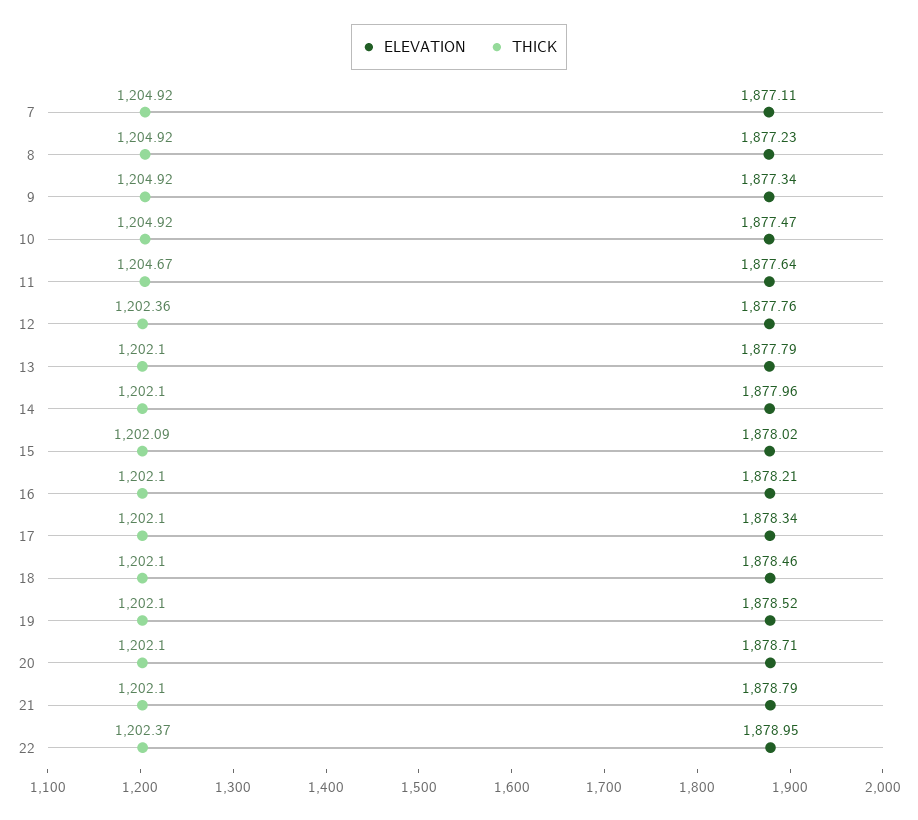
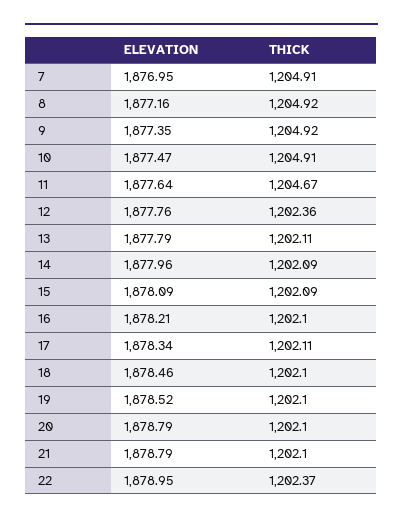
ELEVATION, 7: 1877.11 -> 1876.95
THICK, 7: 1204.92 -> 1204.91
ELEVATION, 8: 1877.23 -> 1877.16
ELEVATION, 9: 1877.34 -> 1877.35
THICK, 10: 1204.92 -> 1204.91
THICK, 13: 1202.1 -> 1202.11
THICK, 14: 1202.1 -> 1202.09
ELEVATION, 15: 1878.02 -> 1878.09
THICK, 17: 1202.1 -> 1202.11
ELEVATION, 20: 1878.71 -> 1878.79

